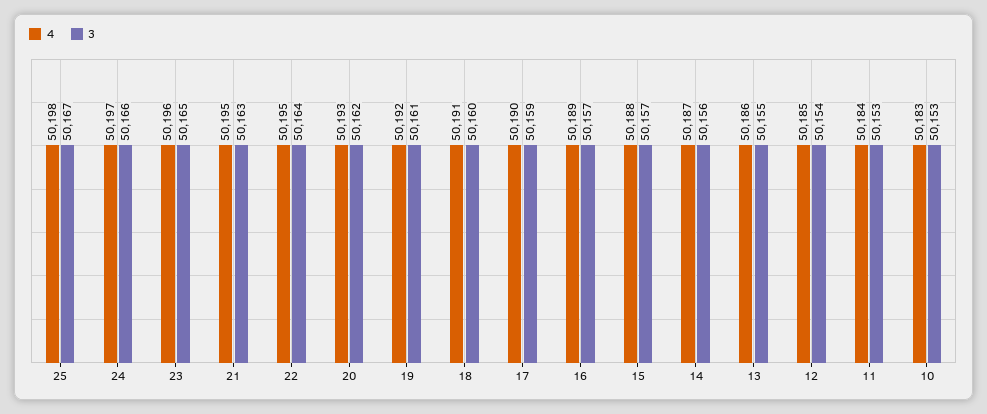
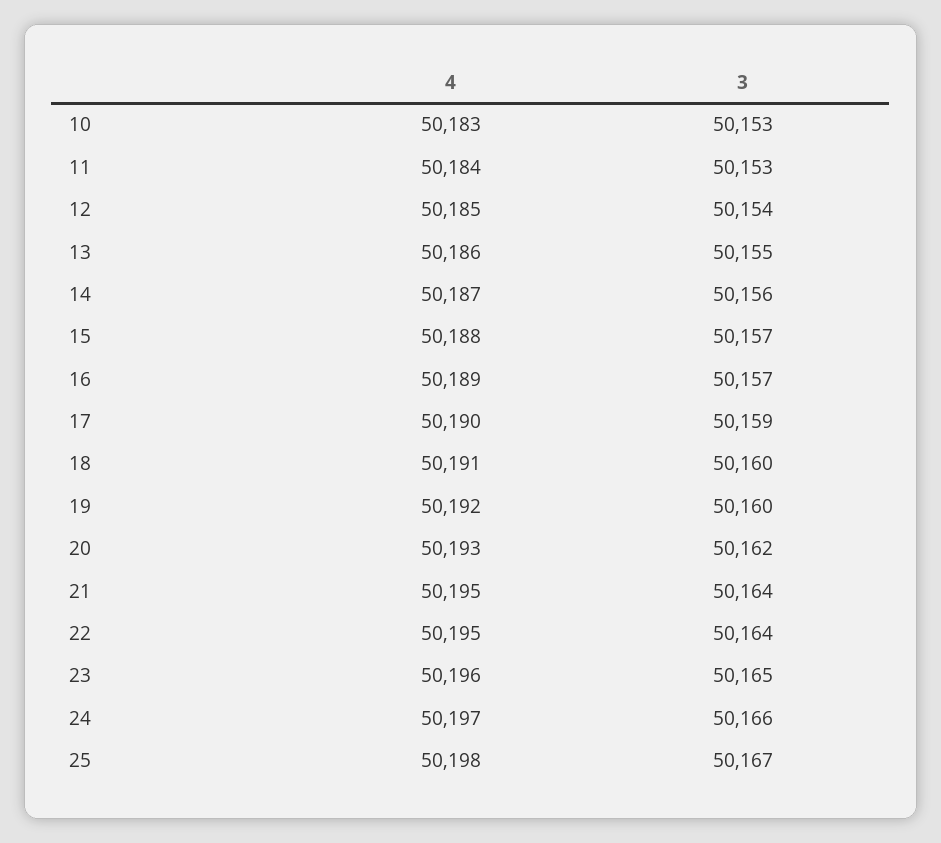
3, 21: 50163 -> 50164
3, 19: 50161 -> 50160

